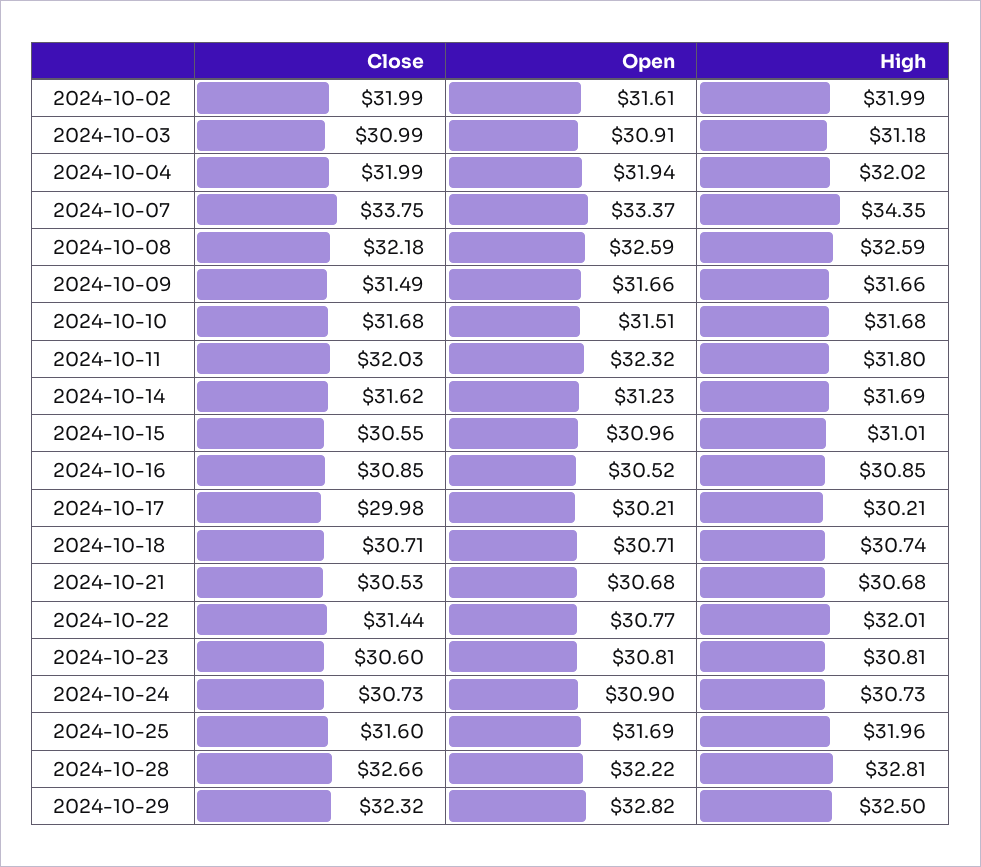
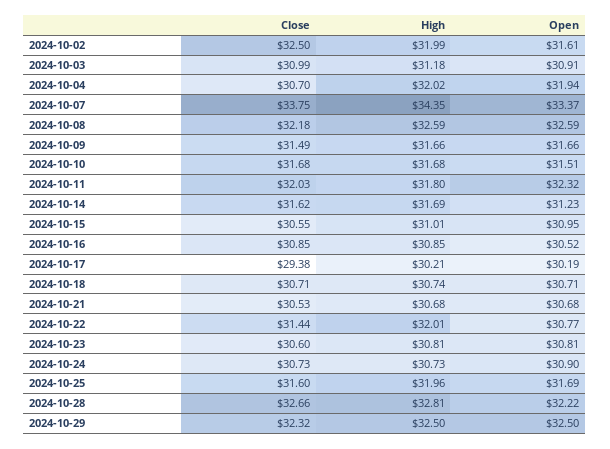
Close, 2024-10-02: 31.99 -> 32.5
Close, 2024-10-04: 31.99 -> 30.7
Open, 2024-10-15: 30.96 -> 30.95
Close, 2024-10-17: 29.98 -> 29.38
Open, 2024-10-17: 30.21 -> 30.19
Open, 2024-10-29: 32.82 -> 32.5

